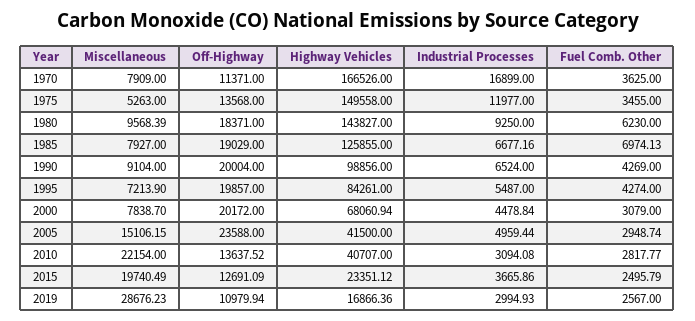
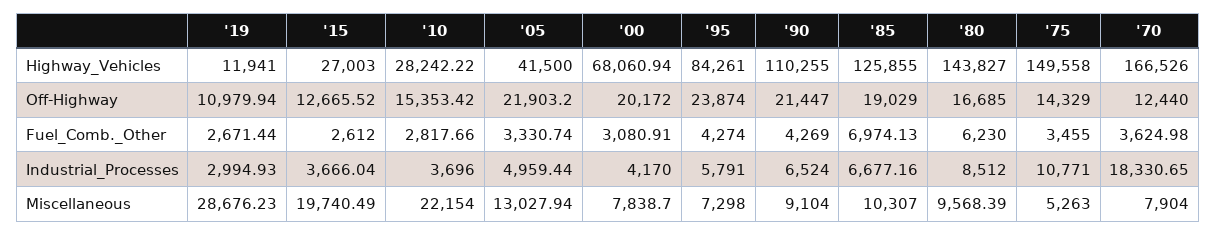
Miscellaneous, 1970: 7909 -> 7904
Off-Highway, 1970: 11371 -> 12440
Industrial Processes, 1970: 16899 -> 18330.65
Fuel Comb. Other, 1970: 3625 -> 3624.98
Off-Highway, 1975: 13568 -> 14329
Industrial Processes, 1975: 11977 -> 10771
Off-Highway, 1980: 18371 -> 16685
Industrial Processes, 1980: 9250 -> 8512
Miscellaneous, 1985: 7927 -> 10307
Off-Highway, 1990: 20004 -> 21447
Highway Vehicles, 1990: 98856 -> 110255
Miscellaneous, 1995: 7213.9 -> 7298
Off-Highway, 1995: 19857 -> 23874
Industrial Processes, 1995: 5487 -> 5791
Industrial Processes, 2000: 4478.84 -> 4170
Fuel Comb. Other, 2000: 3079 -> 3080.91
Miscellaneous, 2005: 15106.15 -> 13027.94
Off-Highway, 2005: 23588 -> 21903.2
Fuel Comb. Other, 2005: 2948.74 -> 3330.74
Off-Highway, 2010: 13637.52 -> 15353.42
Highway Vehicles, 2010: 40707 -> 28242.22
Industrial Processes, 2010: 3094.08 -> 3696
Fuel Comb. Other, 2010: 2817.77 -> 2817.66
Off-Highway, 2015: 12691.09 -> 12665.52
Highway Vehicles, 2015: 23351.12 -> 27003
Industrial Processes, 2015: 3665.86 -> 3666.04
Fuel Comb. Other, 2015: 2495.79 -> 2612
Highway Vehicles, 2019: 16866.36 -> 11941
Fuel Comb. Other, 2019: 2567 -> 2671.44

